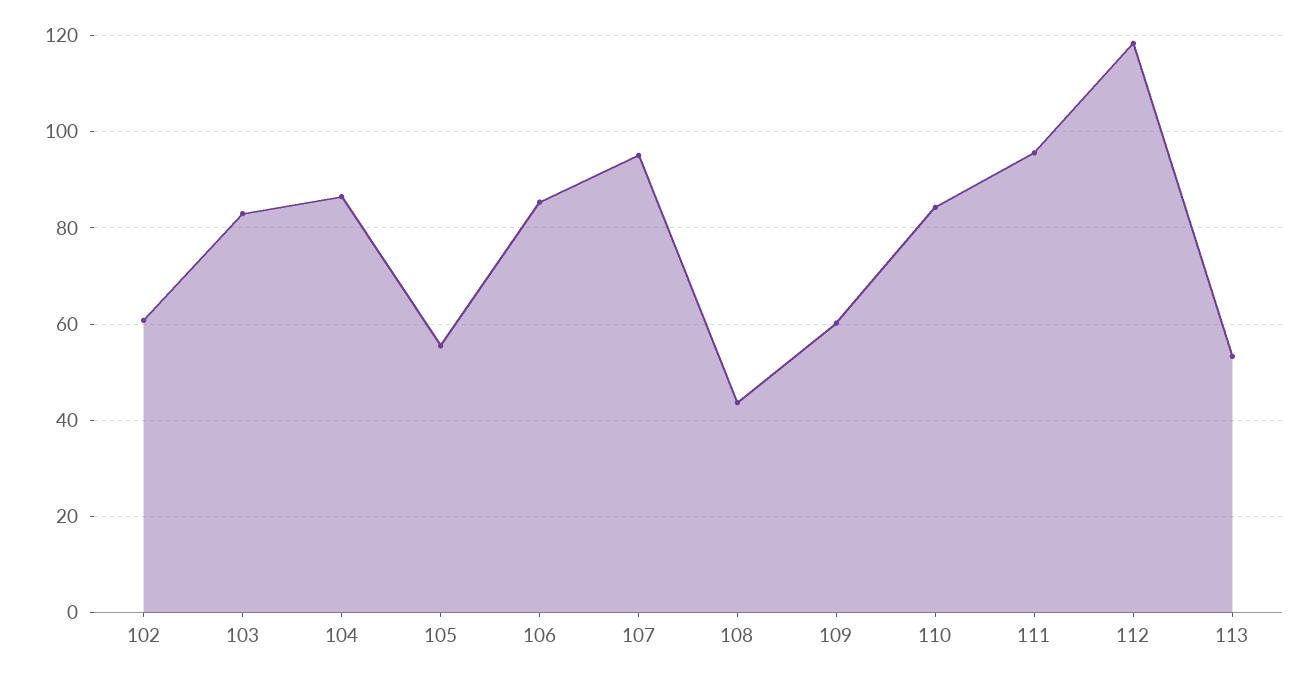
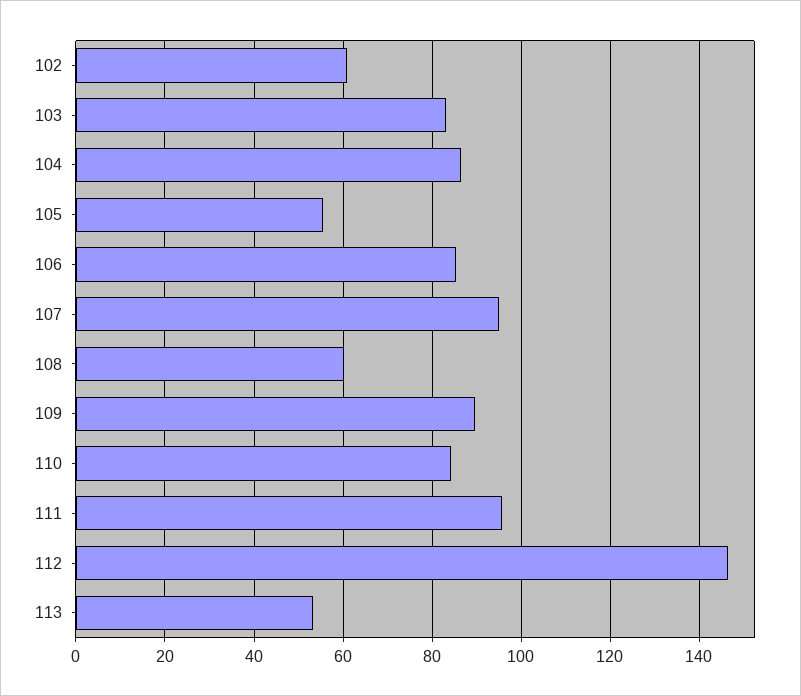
108: 44 -> 60
109: 60 -> 90
112: 118 -> 146

